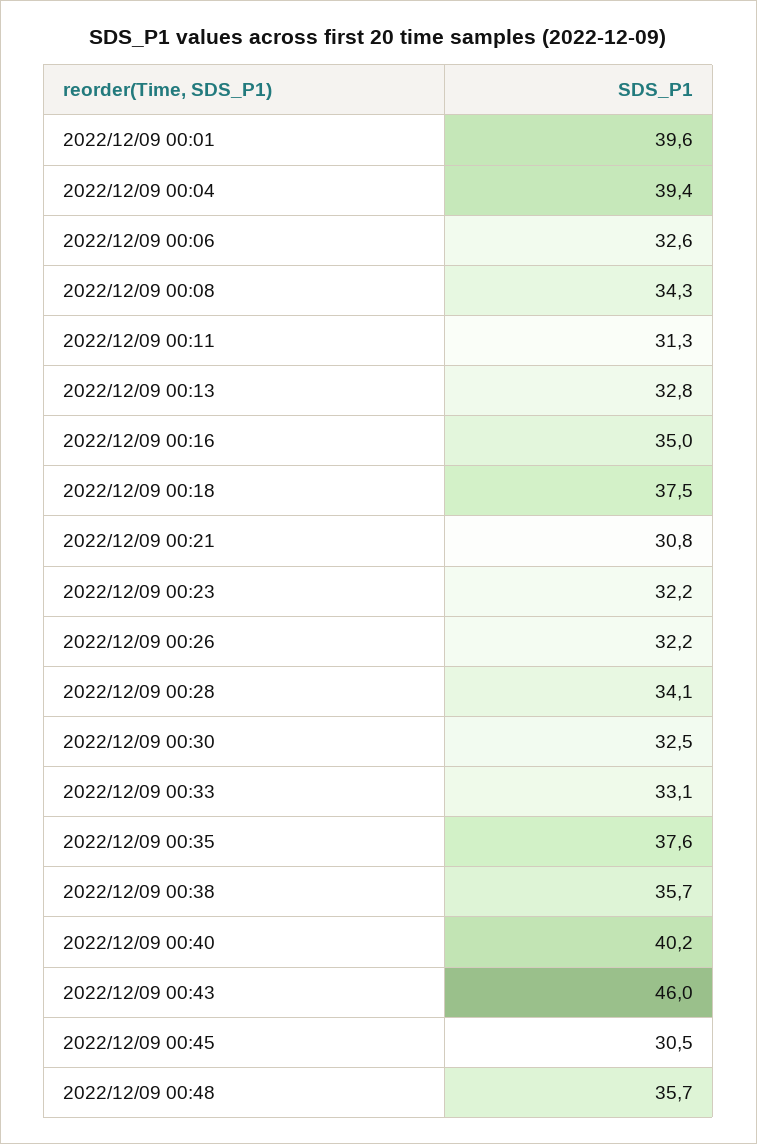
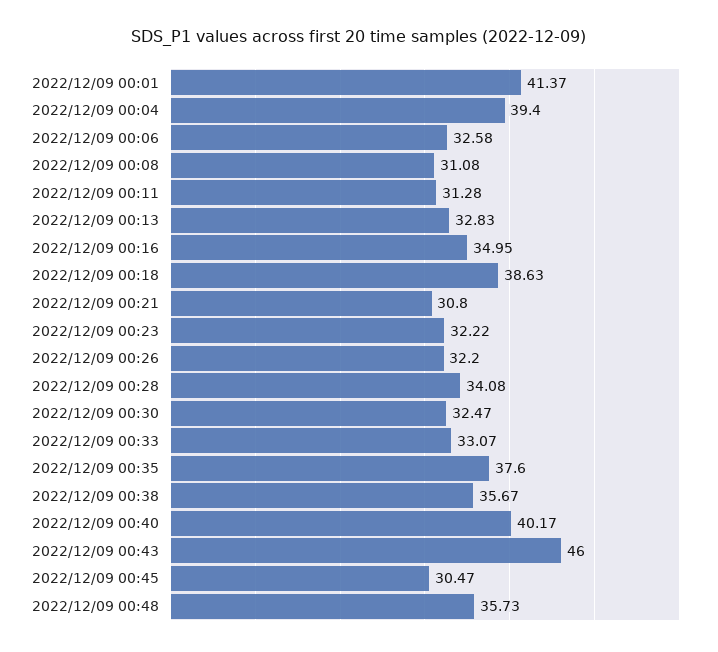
2022/12/09 00:01: 39.6 -> 41.37
2022/12/09 00:08: 34.3 -> 31.08
2022/12/09 00:18: 37.5 -> 38.63

